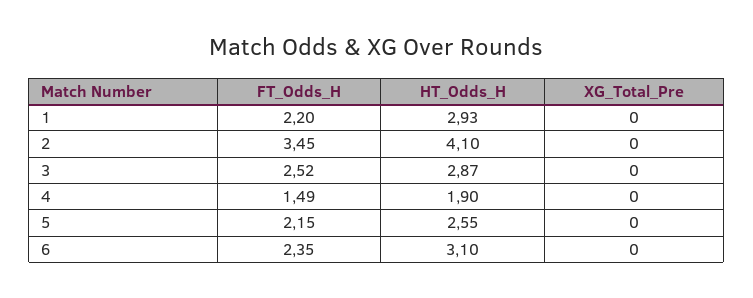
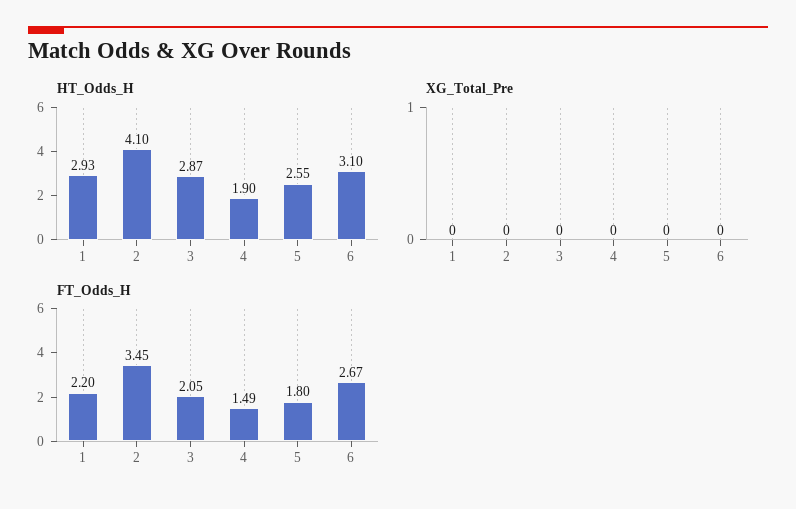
FT_Odds_H, 3: 2.52 -> 2.05
FT_Odds_H, 5: 2.15 -> 1.8
FT_Odds_H, 6: 2.35 -> 2.67

